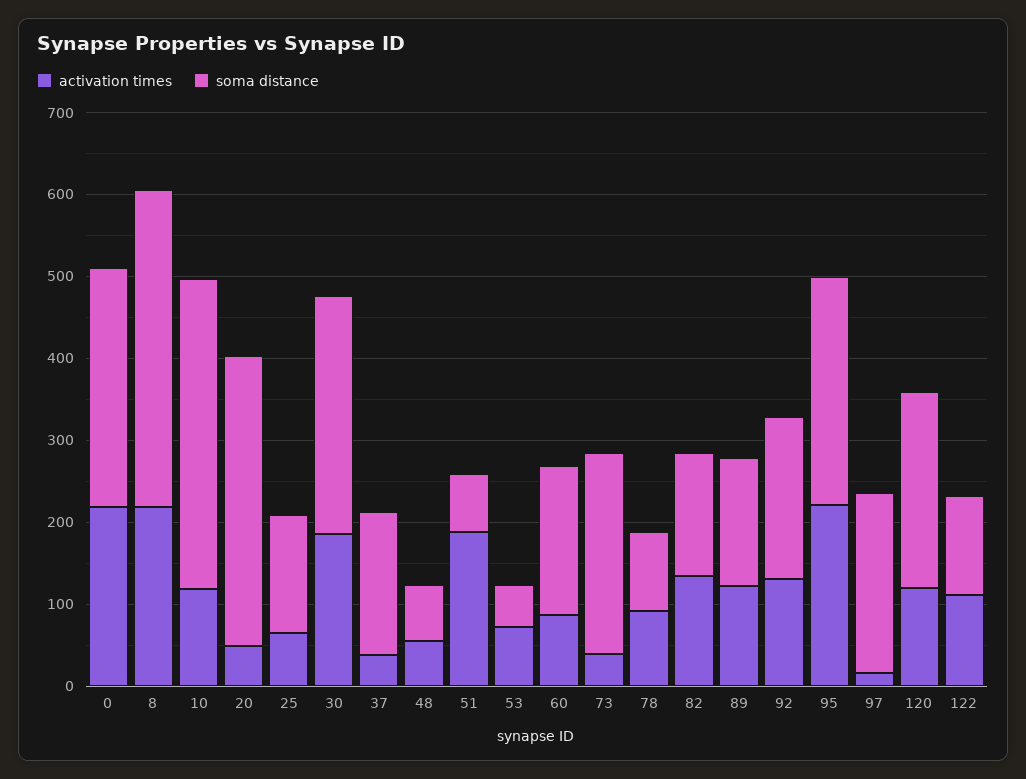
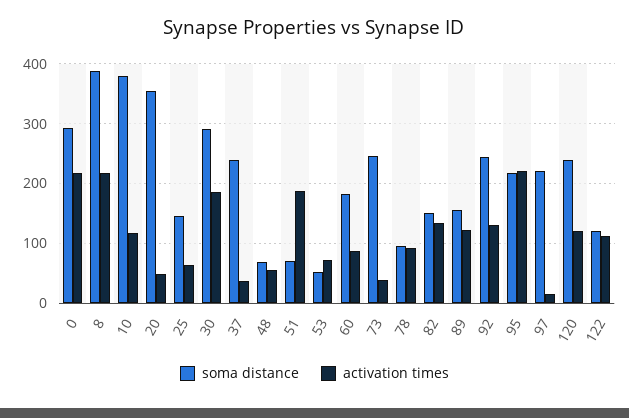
soma distance, 37: 180 -> 240
soma distance, 92: 200 -> 240
soma distance, 95: 280 -> 220

